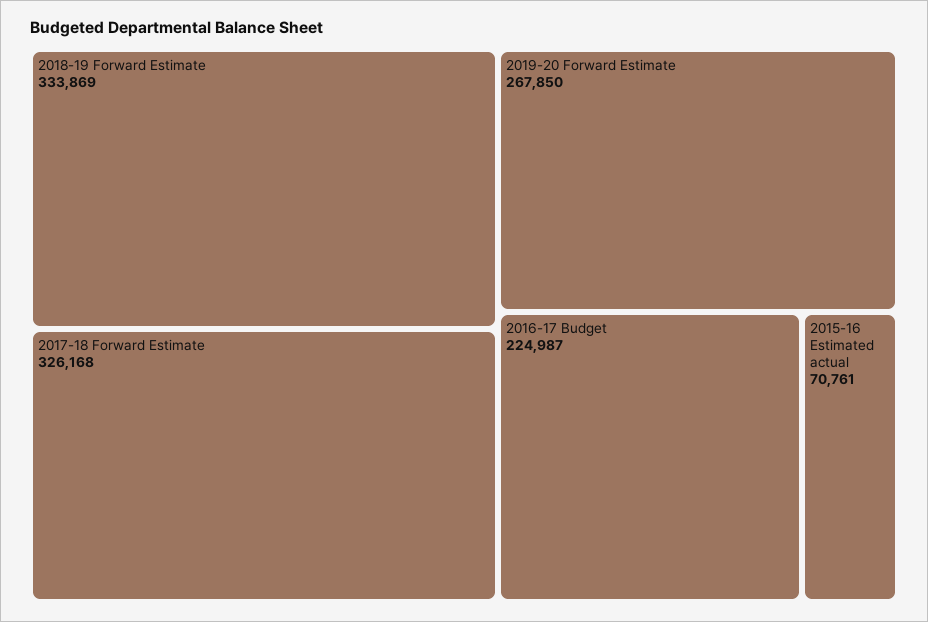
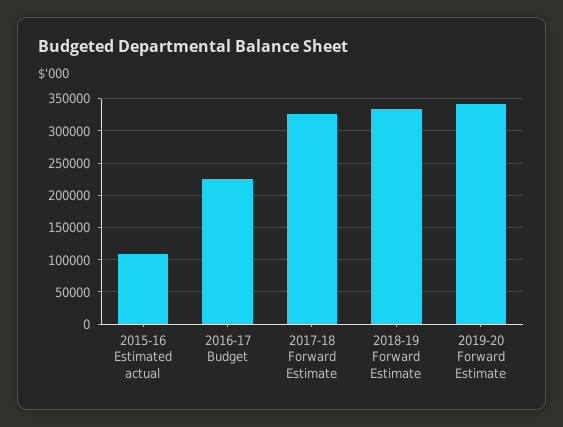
2019-20 Forward Estimate: 267850 -> 340000
2015-16 Estimated actual: 70761 -> 110000

